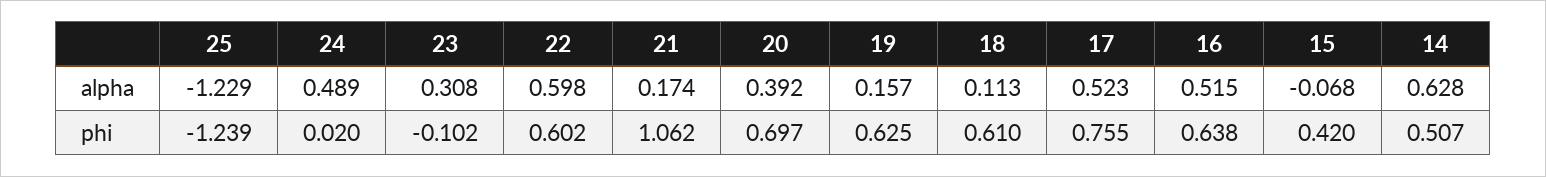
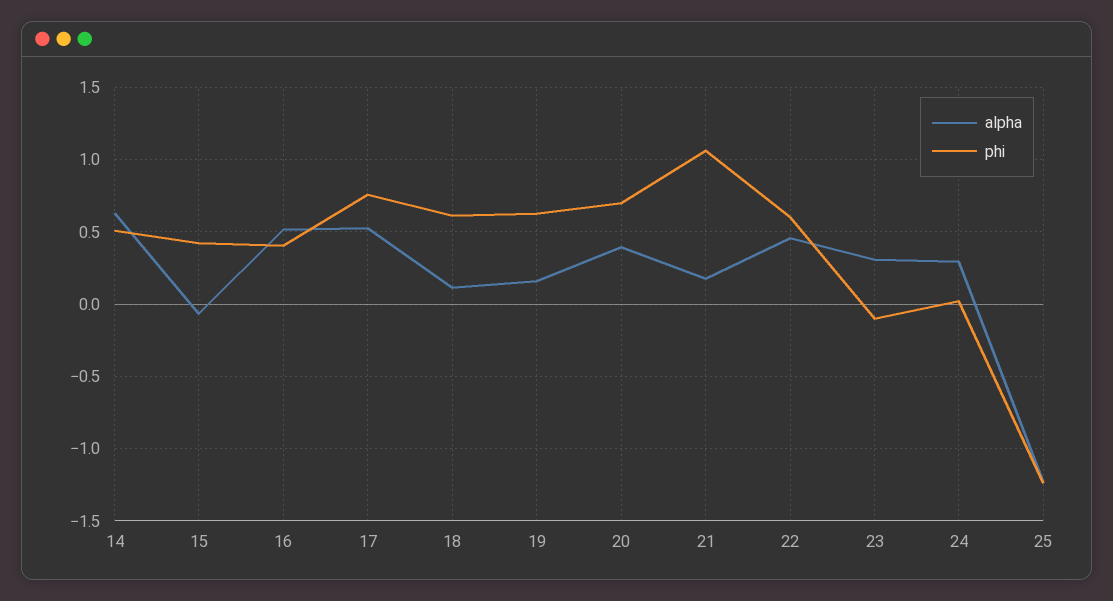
alpha, 24: 0.489 -> 0.3
alpha, 22: 0.598 -> 0.45
phi, 16: 0.638 -> 0.4

